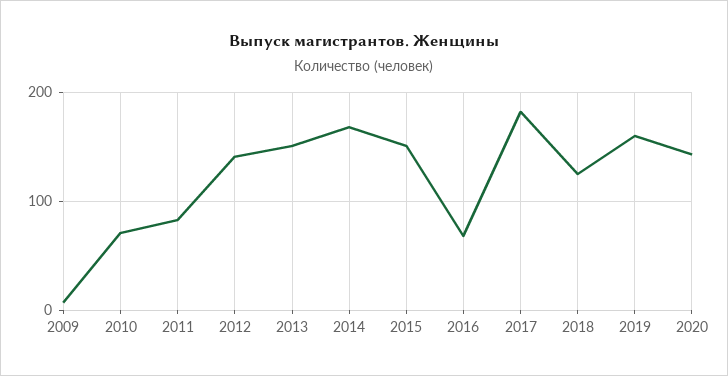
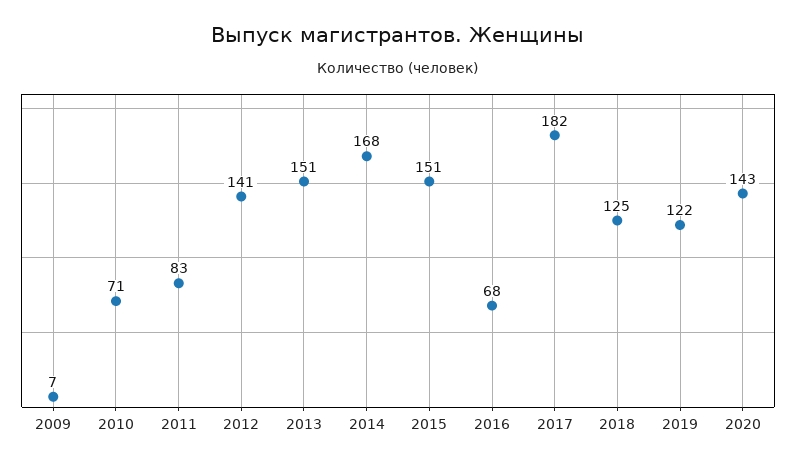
2019: 160 -> 122

